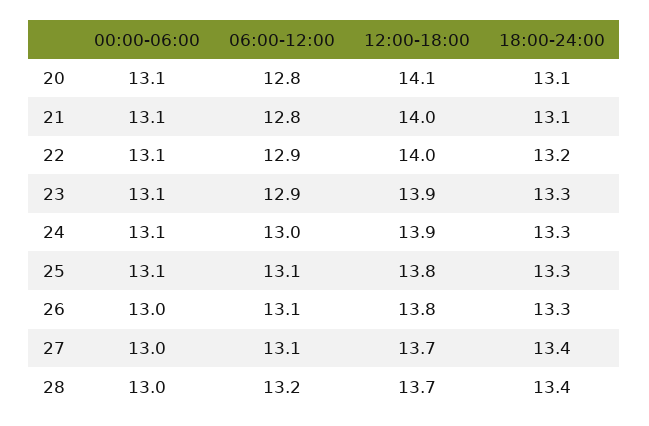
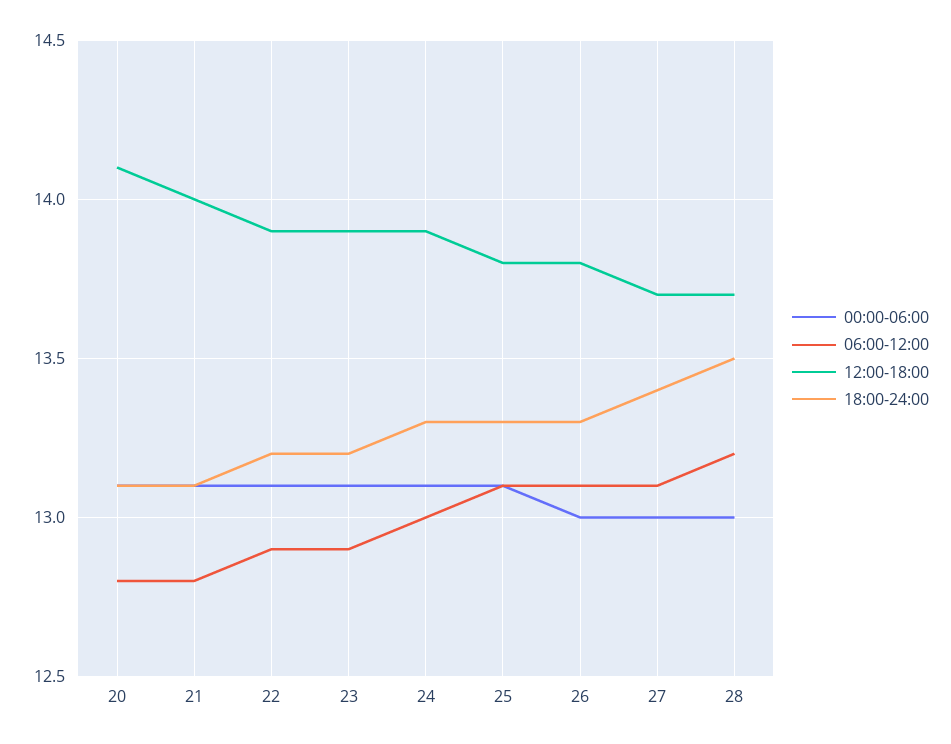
12:00-18:00, 22: 14 -> 13.9
18:00-24:00, 23: 13.3 -> 13.2
18:00-24:00, 28: 13.4 -> 13.5

